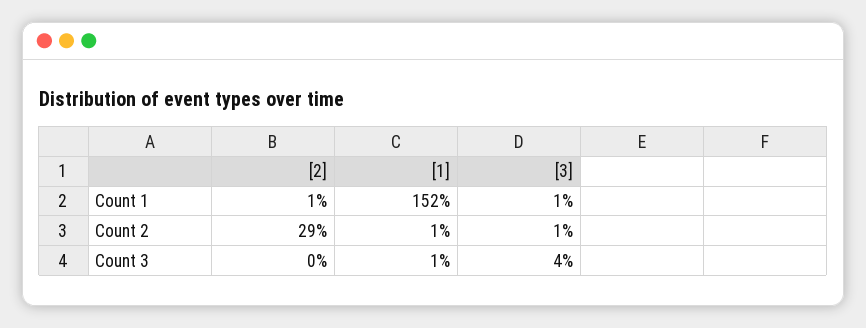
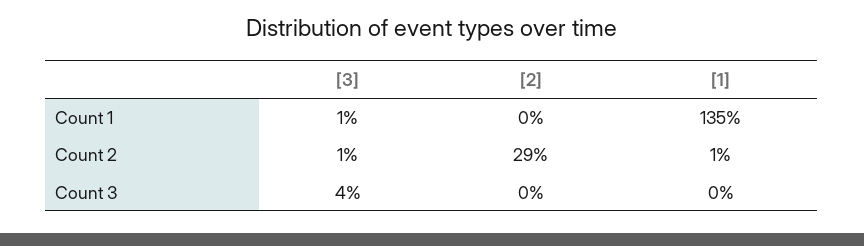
[2], Count 1: 1 -> 0
[1], Count 1: 152 -> 135
[1], Count 3: 1 -> 0

